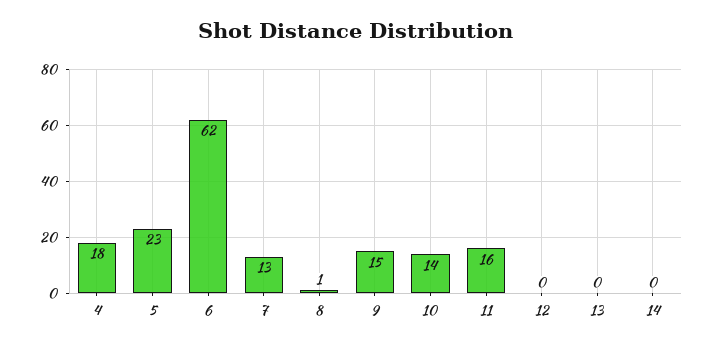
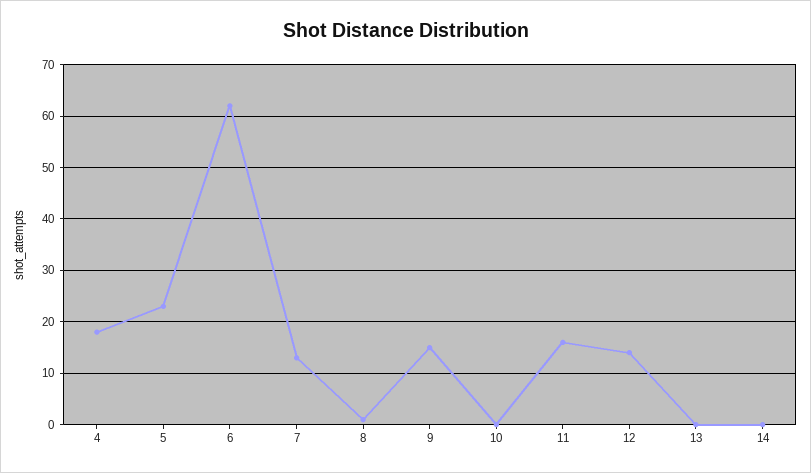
10: 14 -> 0
12: 0 -> 15

